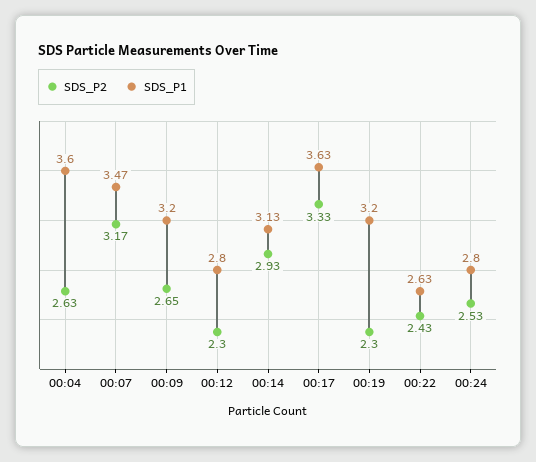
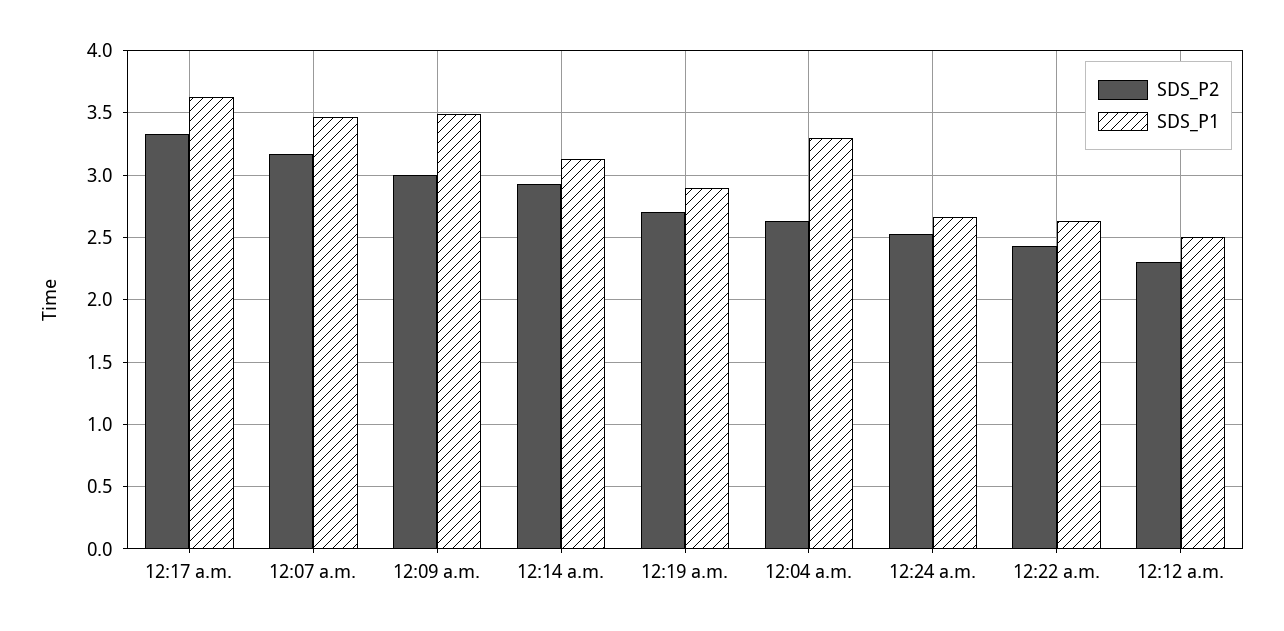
SDS_P1, 00:04: 3.6 -> 3.3
SDS_P2, 00:09: 2.65 -> 3
SDS_P1, 00:09: 3.2 -> 3.5
SDS_P1, 00:12: 2.8 -> 2.5
SDS_P2, 00:19: 2.3 -> 2.7
SDS_P1, 00:19: 3.2 -> 2.9
SDS_P1, 00:24: 2.8 -> 2.65

